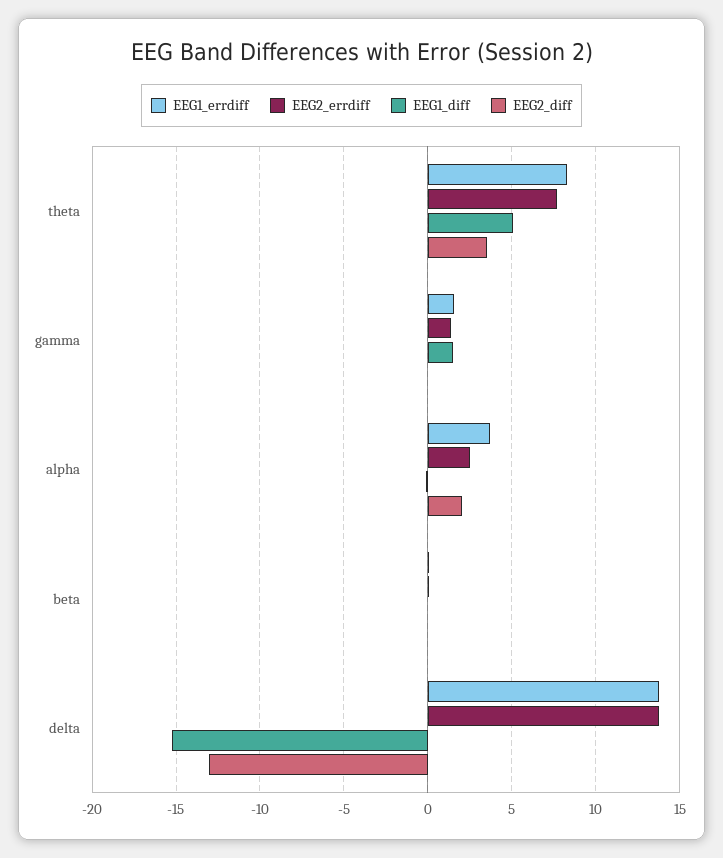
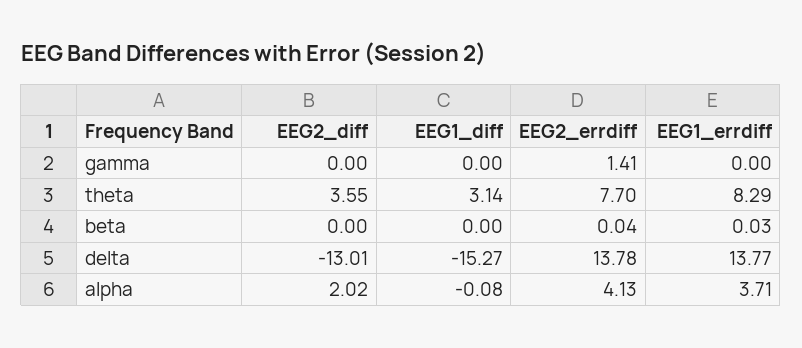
EEG1_diff, theta: 5 -> 3.14
EEG1_errdiff, gamma: 1.5 -> 0
EEG1_diff, gamma: 1.5 -> 0
EEG2_errdiff, alpha: 2.5 -> 4.13

